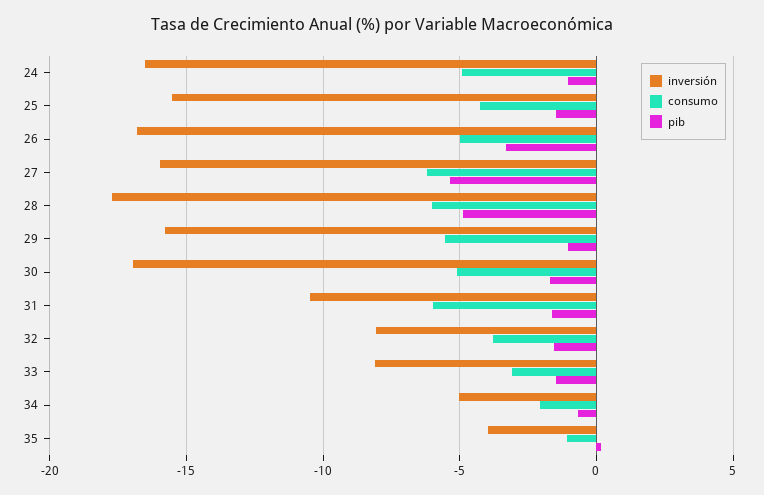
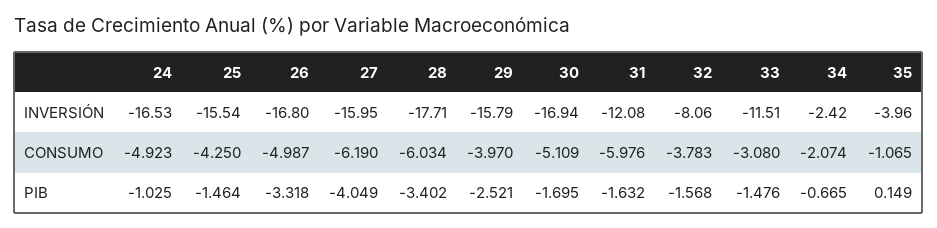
pib, 27: -5.5 -> -4.049
pib, 28: -5 -> -3.402
consumo, 29: -5.5 -> -3.97
pib, 29: -1 -> -2.521
inversión, 31: -10.5 -> -12.08
inversión, 33: -8 -> -11.51
inversión, 34: -5 -> -2.42

